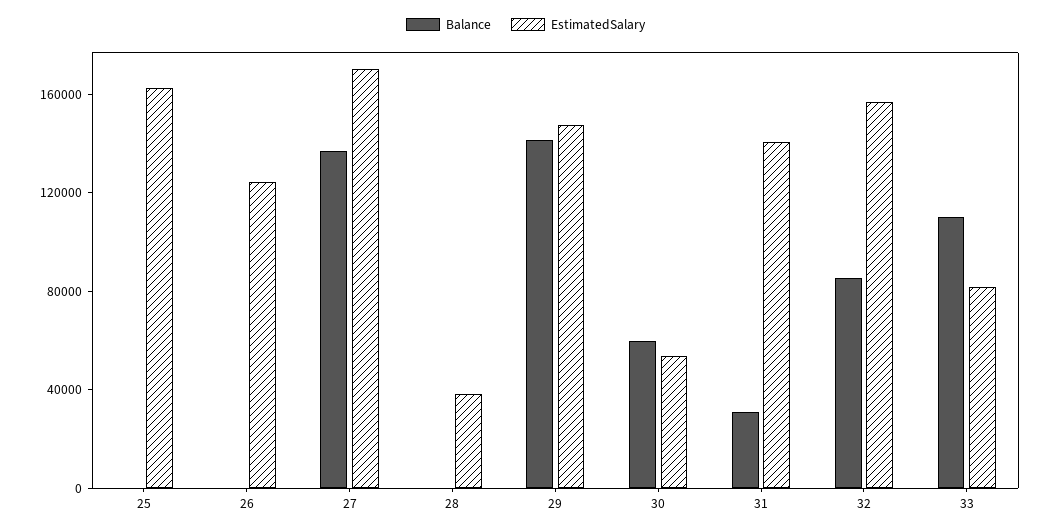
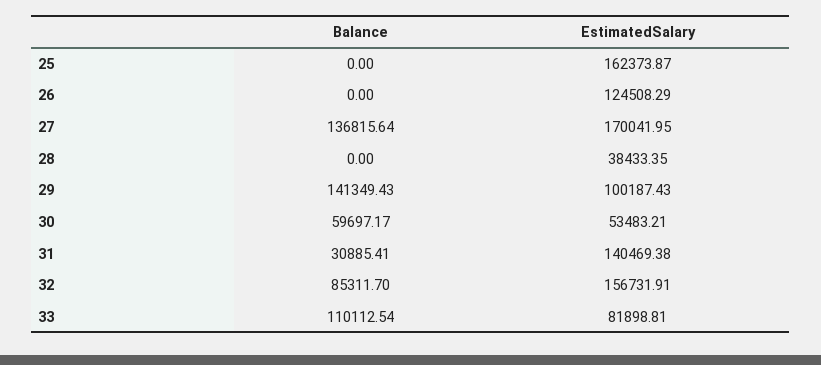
EstimatedSalary, 29: 150000 -> 100187.43

